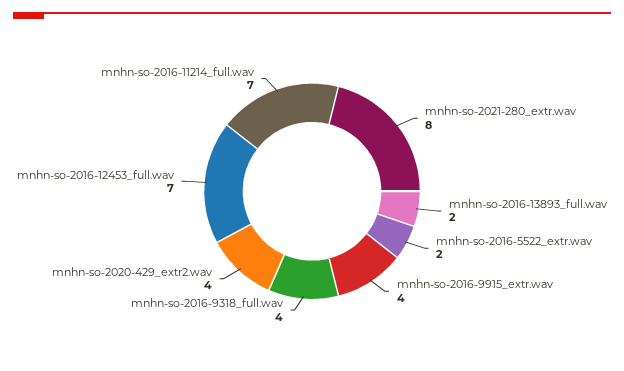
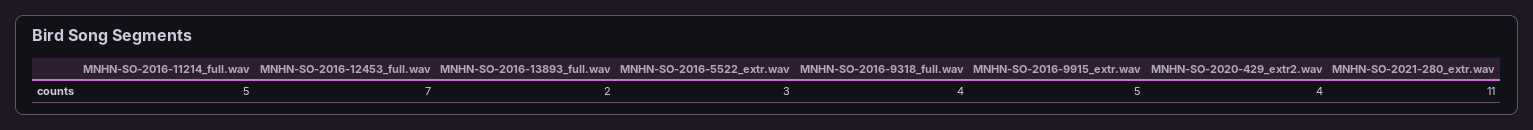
mnhn-so-2021-280_extr.wav: 8 -> 11
mnhn-so-2016-5522_extr.wav: 2 -> 3
mnhn-so-2016-9915_extr.wav: 4 -> 5
mnhn-so-2016-11214_full.wav: 7 -> 5

